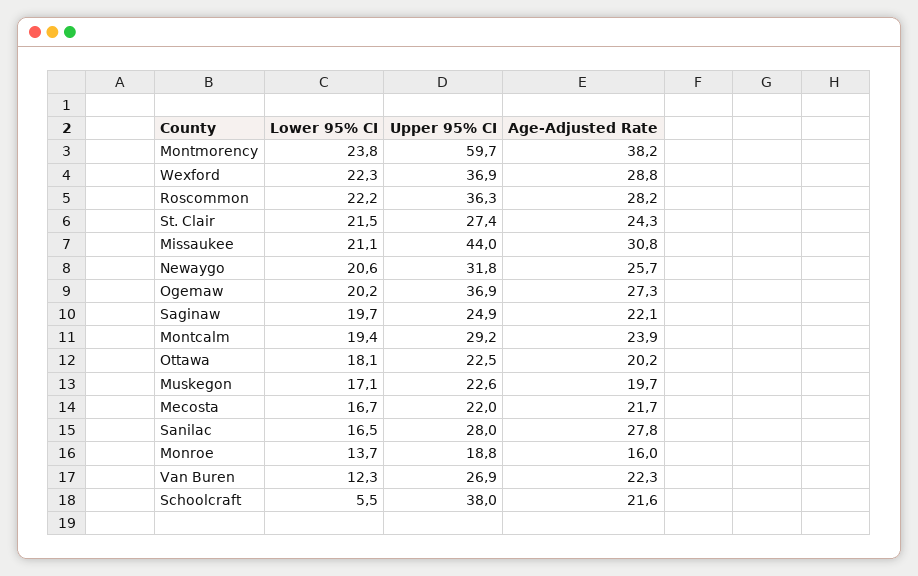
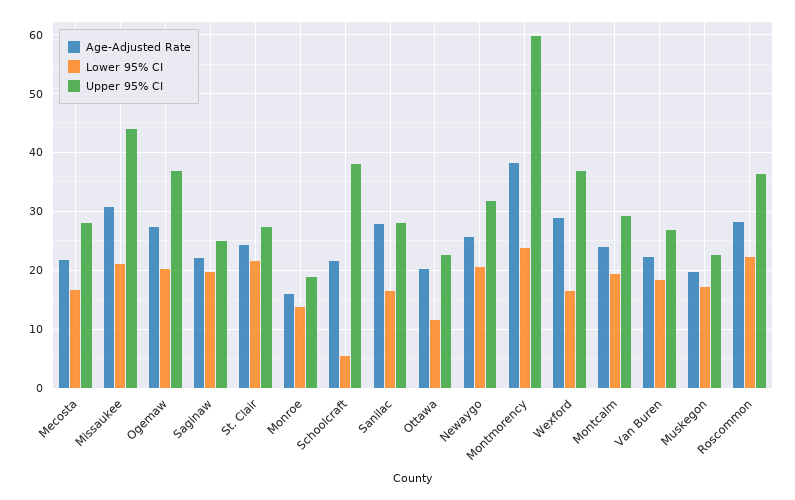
Lower 95% CI, Wexford: 22.3 -> 16
Lower 95% CI, Ottawa: 18.1 -> 12
Upper 95% CI, Mecosta: 22 -> 28
Lower 95% CI, Van Buren: 12.3 -> 18

